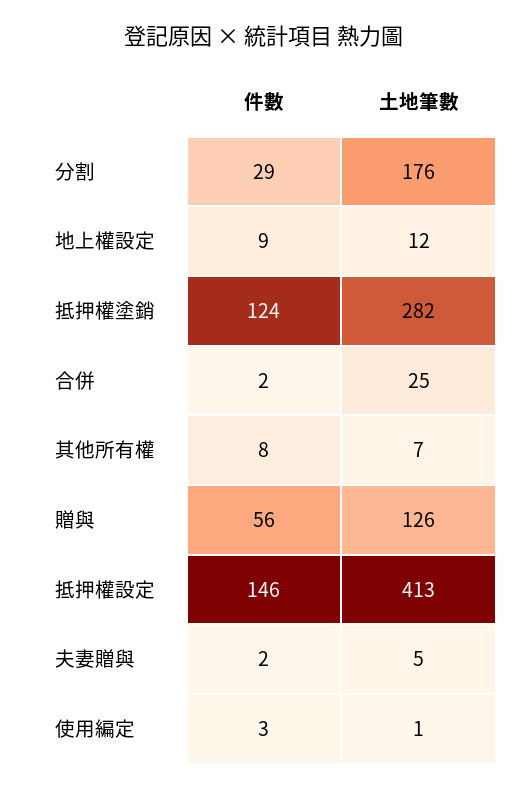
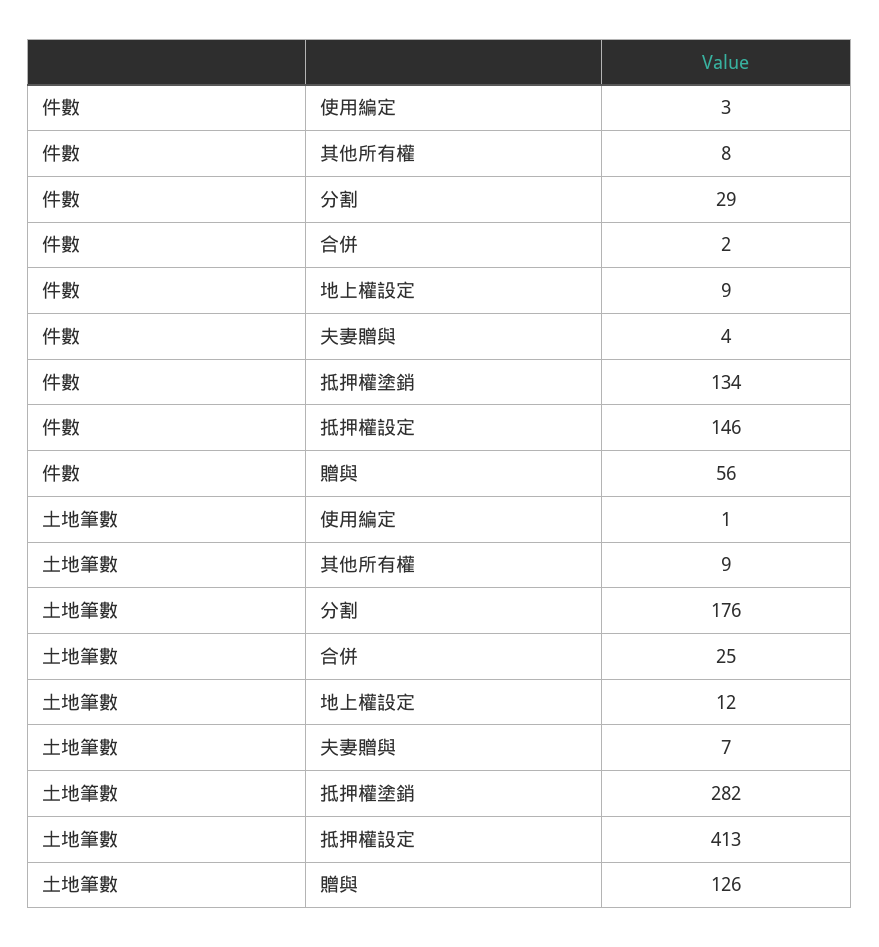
件數, 抵押權塗銷: 124 -> 134
土地筆數, 其他所有權: 7 -> 9
件數, 夫妻贈與: 2 -> 4
土地筆數, 夫妻贈與: 5 -> 7

